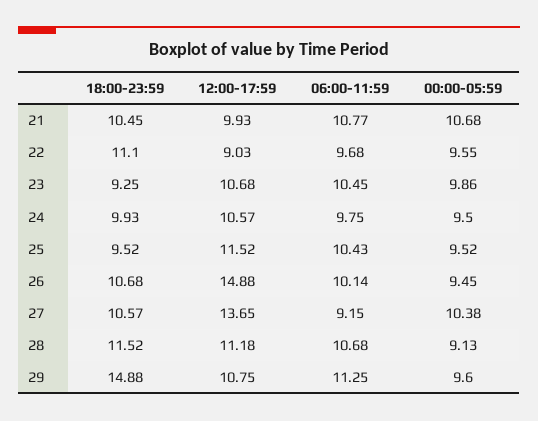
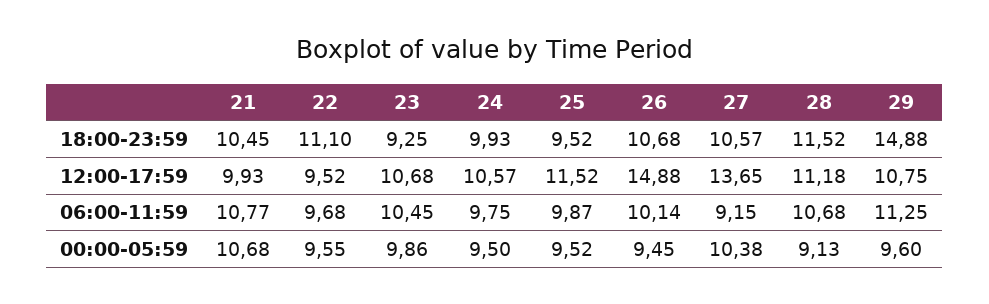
12:00-17:59, 22: 9.03 -> 9.52
06:00-11:59, 25: 10.43 -> 9.87

